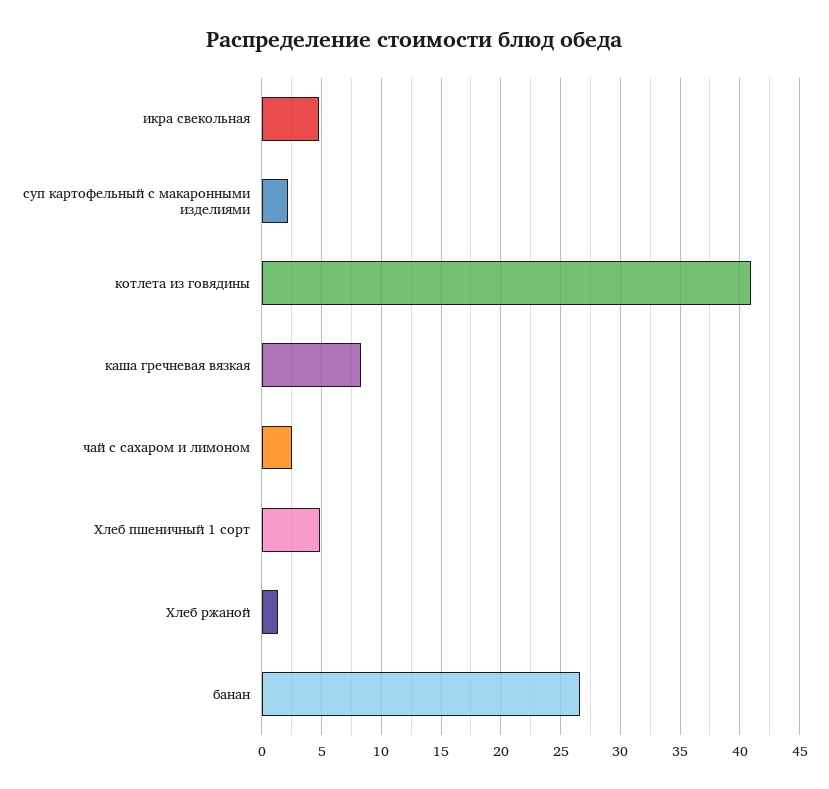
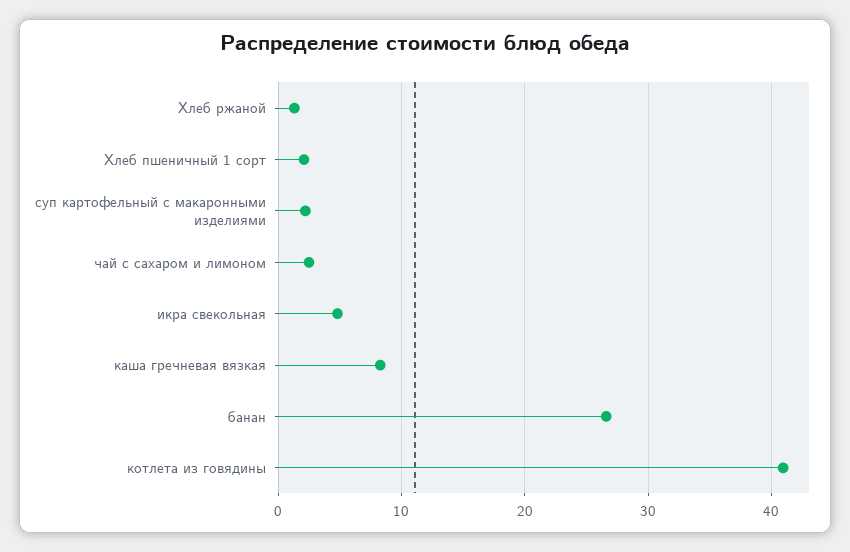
Хлеб пшеничный 1 сорт: 5 -> 2

